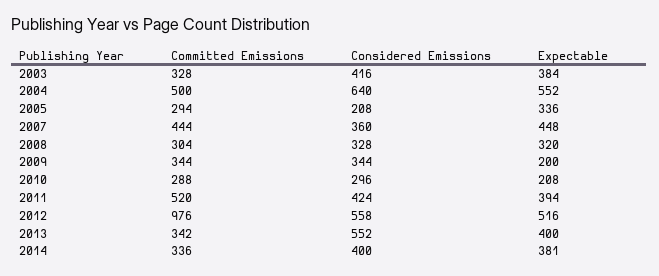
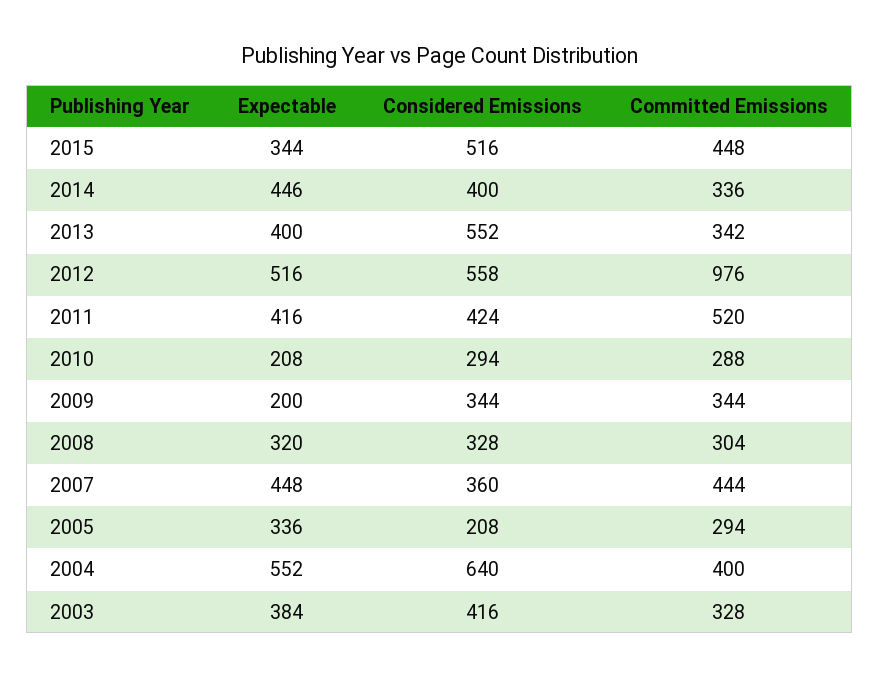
Committed Emissions, 2004: 500 -> 400
Considered Emissions, 2010: 296 -> 294
Expectable, 2011: 394 -> 416
Expectable, 2014: 381 -> 446
Expectable, 2015: none -> 344
Considered Emissions, 2015: none -> 516
Committed Emissions, 2015: none -> 448

